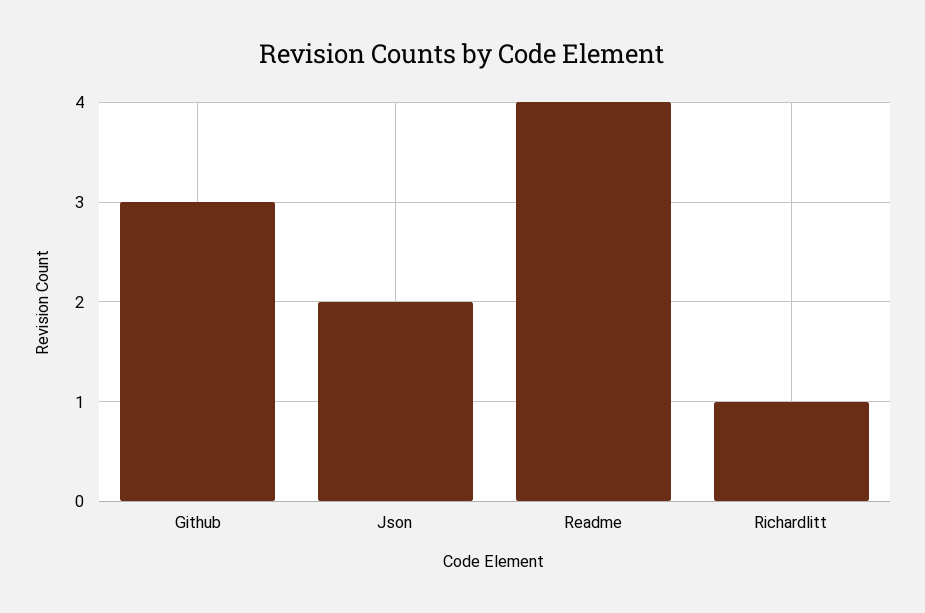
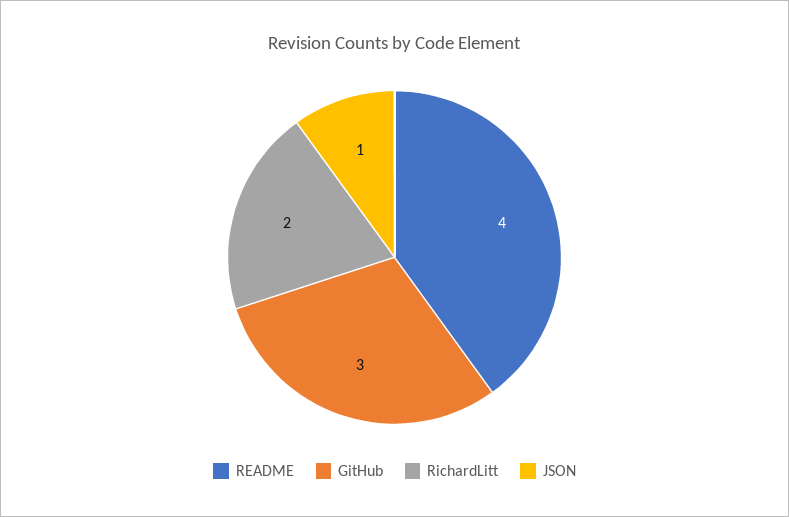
Json: 2 -> 1
Richardlitt: 1 -> 2

